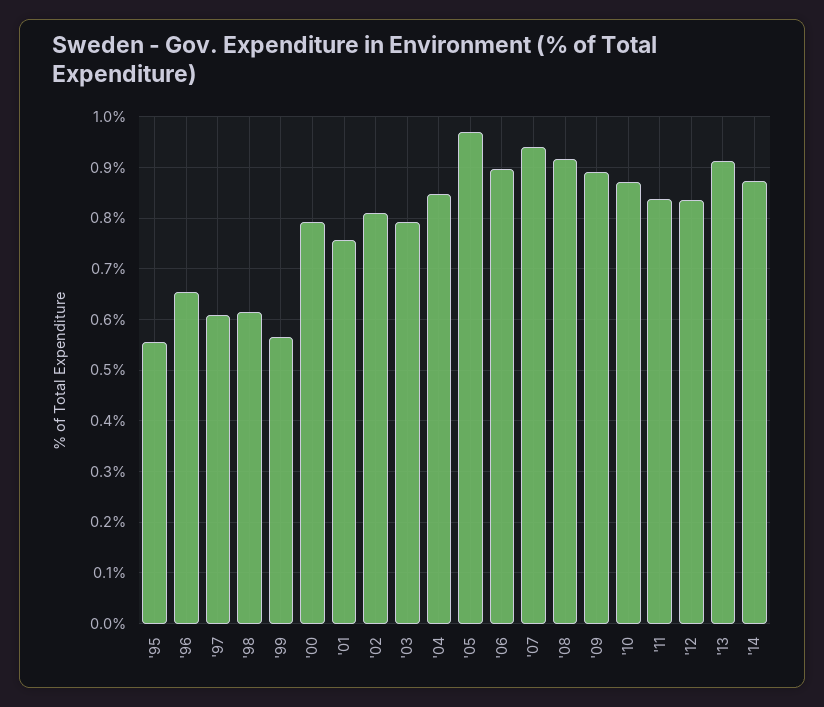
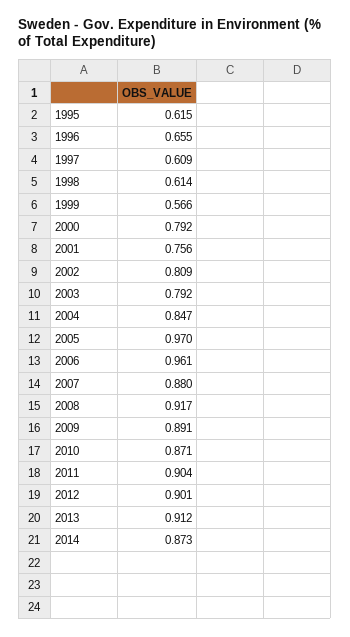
'95: 0.56 -> 0.615
'06: 0.9 -> 0.961
'07: 0.94 -> 0.88
'11: 0.84 -> 0.904
'12: 0.84 -> 0.901

